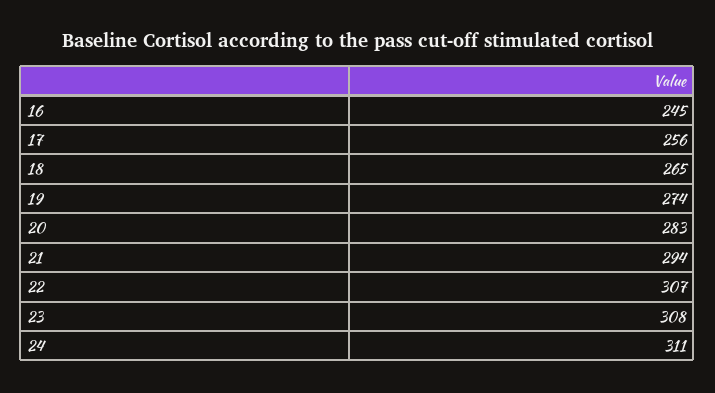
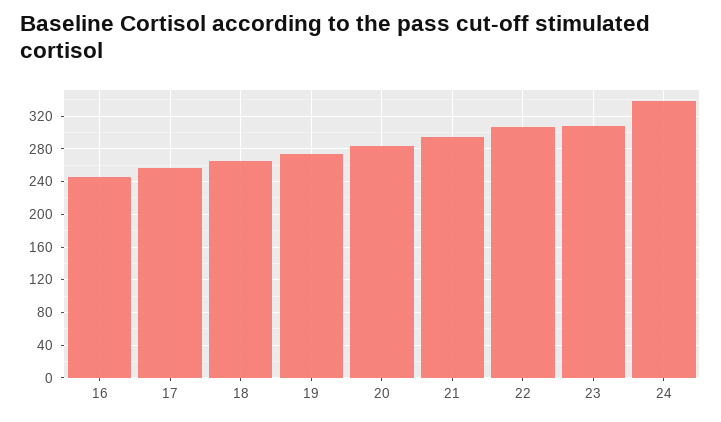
24: 311 -> 340

